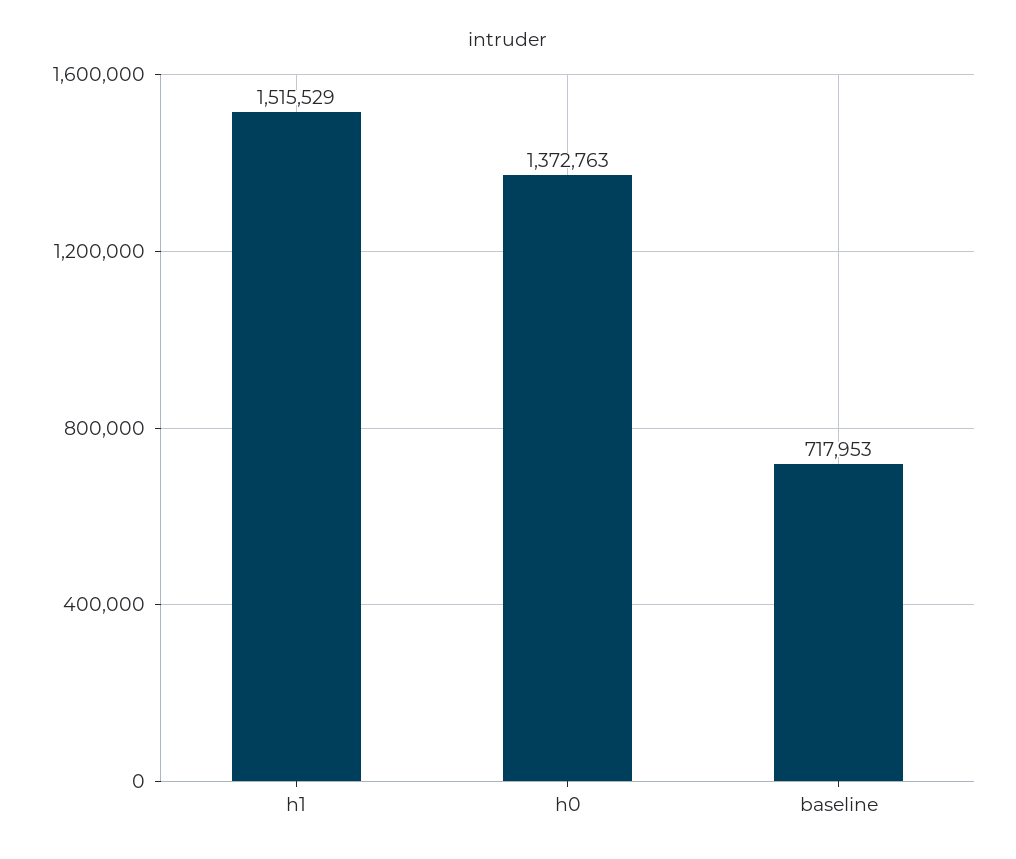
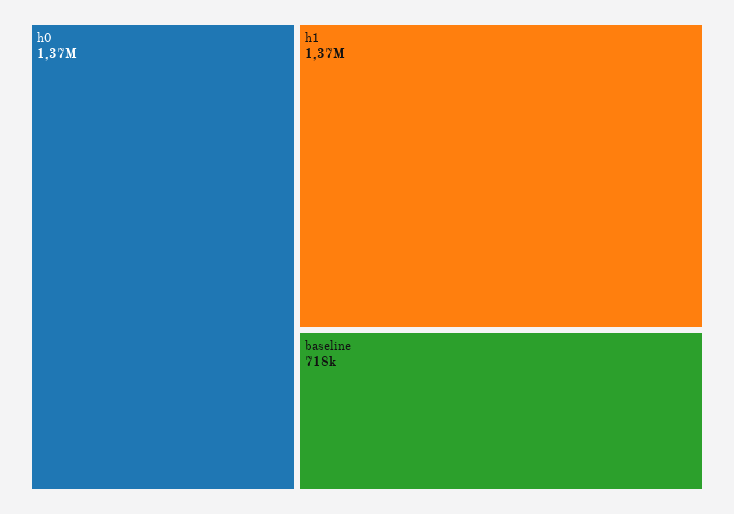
h1: 1515529 -> 1370000

